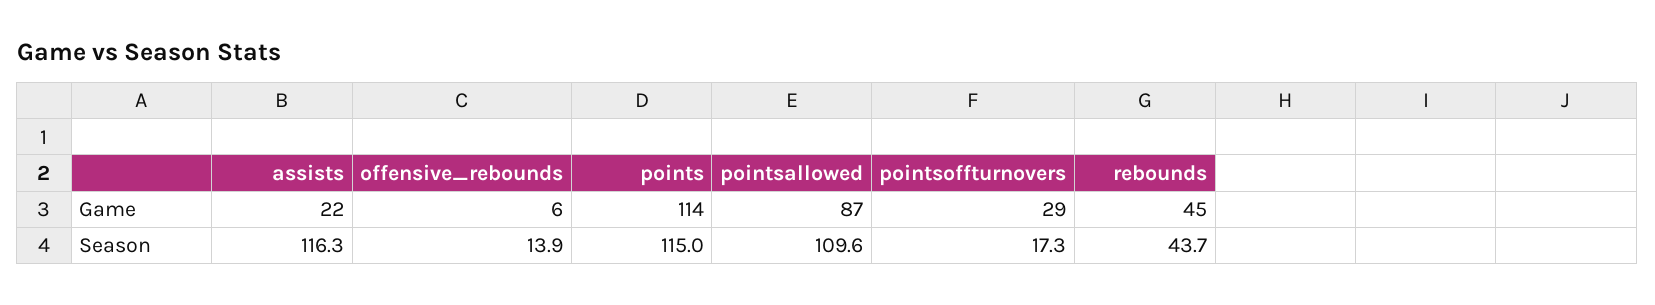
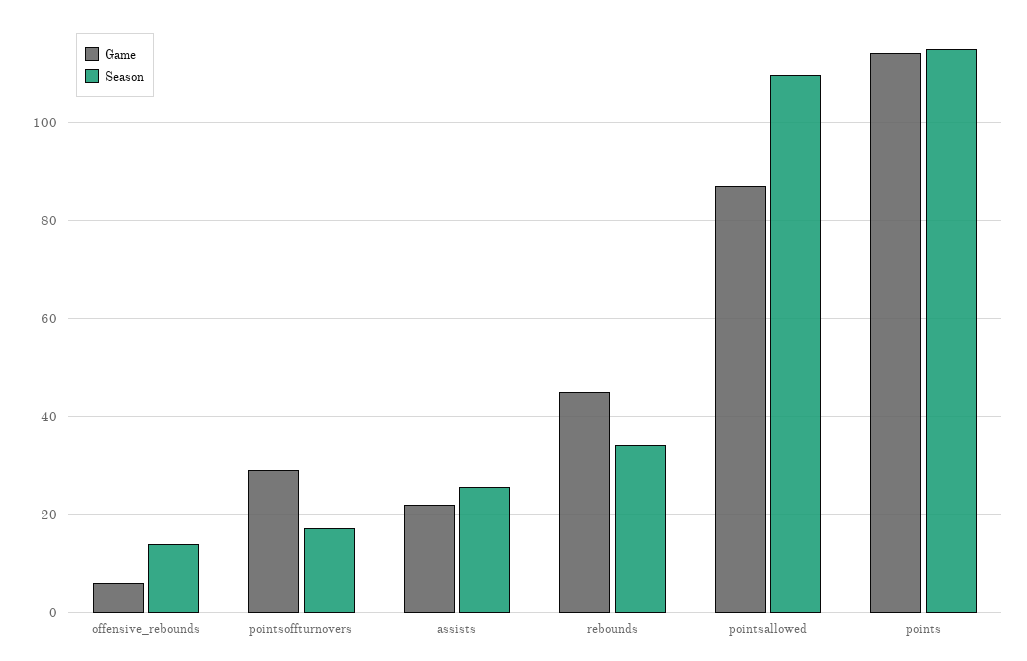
Season, assists: 116.3 -> 26
Season, rebounds: 43.7 -> 34

